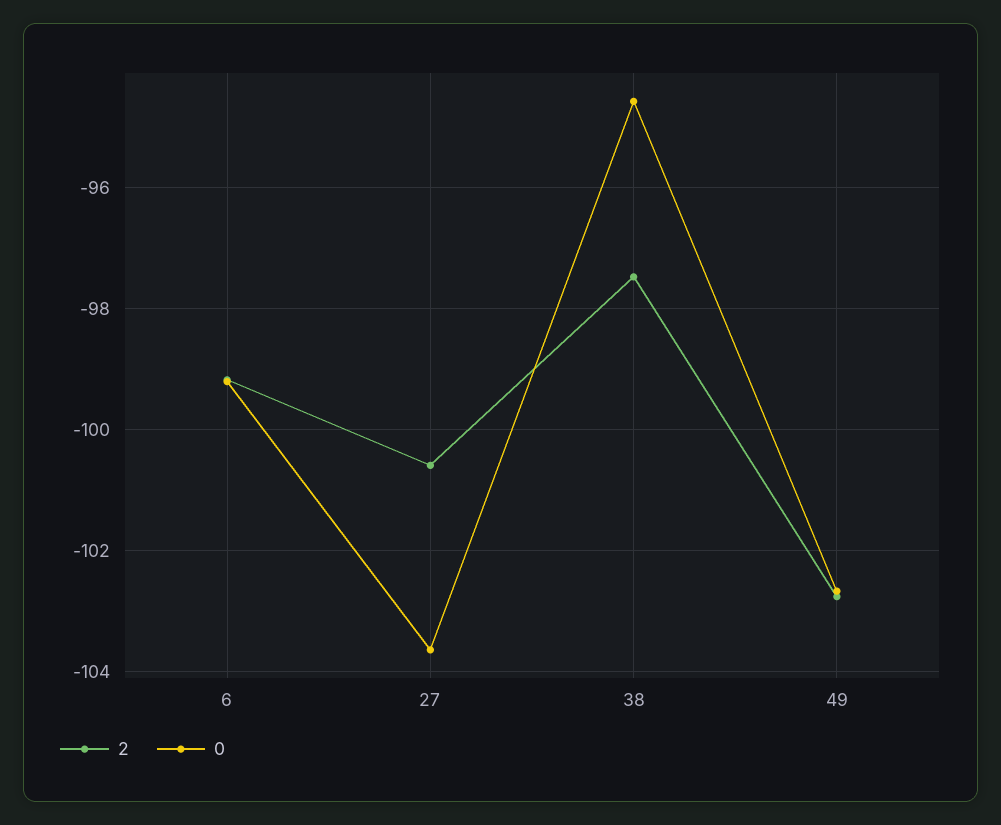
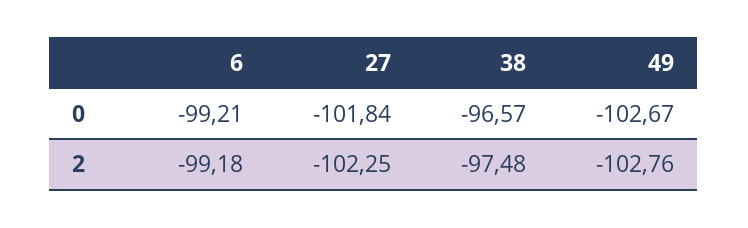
2, 27: -100.6 -> -102.25
0, 27: -103.6 -> -101.84
0, 38: -94.6 -> -96.57

